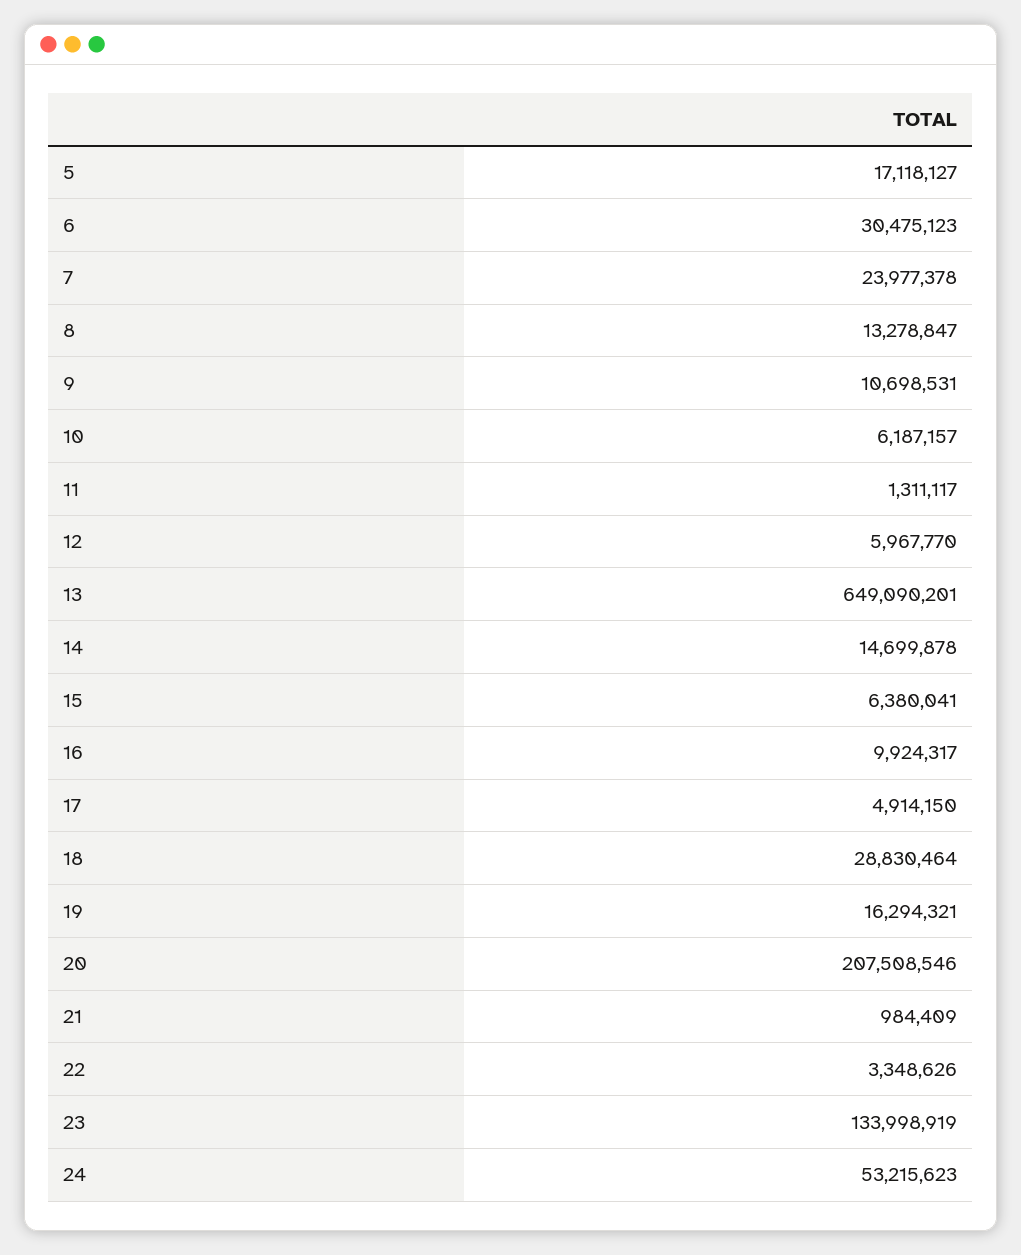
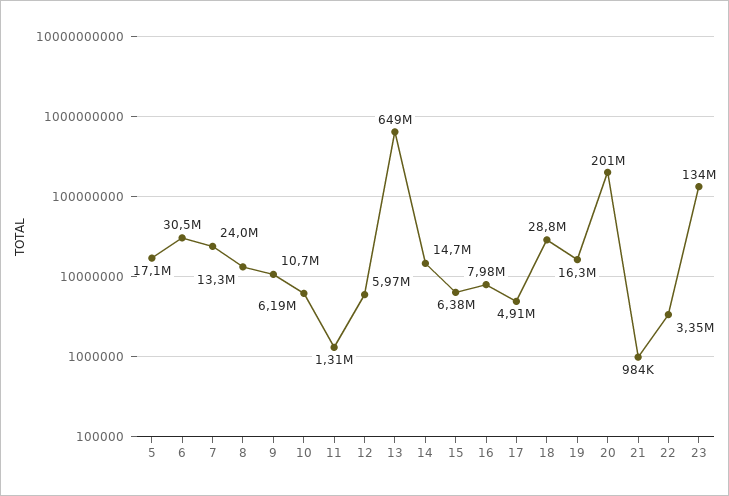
16: 9924317 -> 7980000
20: 207508546 -> 201000000
24: 53215623 -> none

